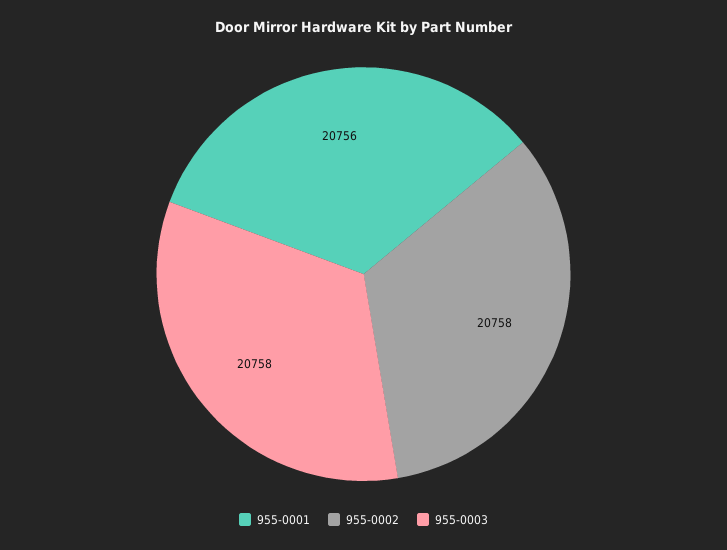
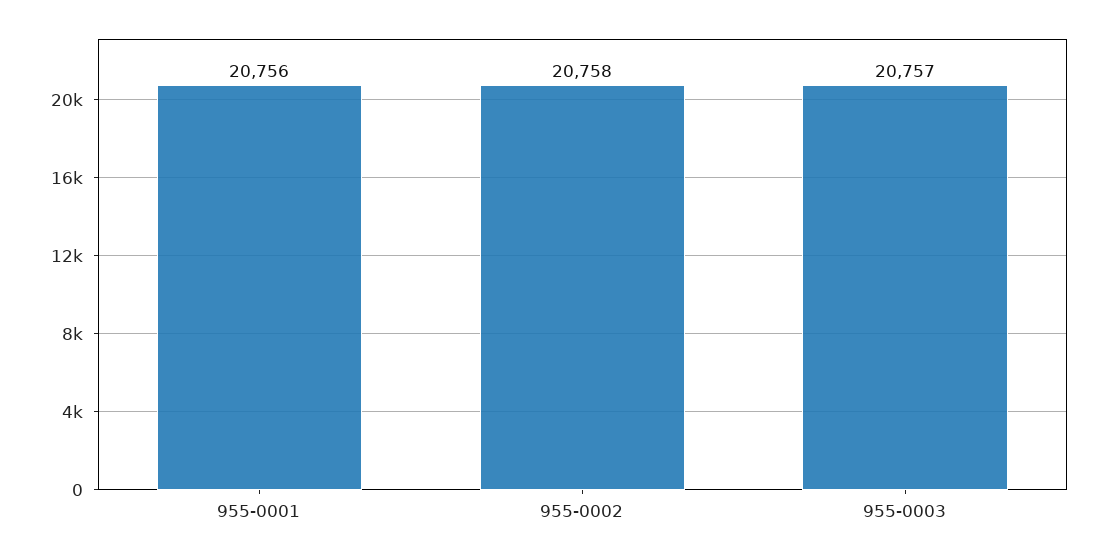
955-0003: 20758 -> 20757

